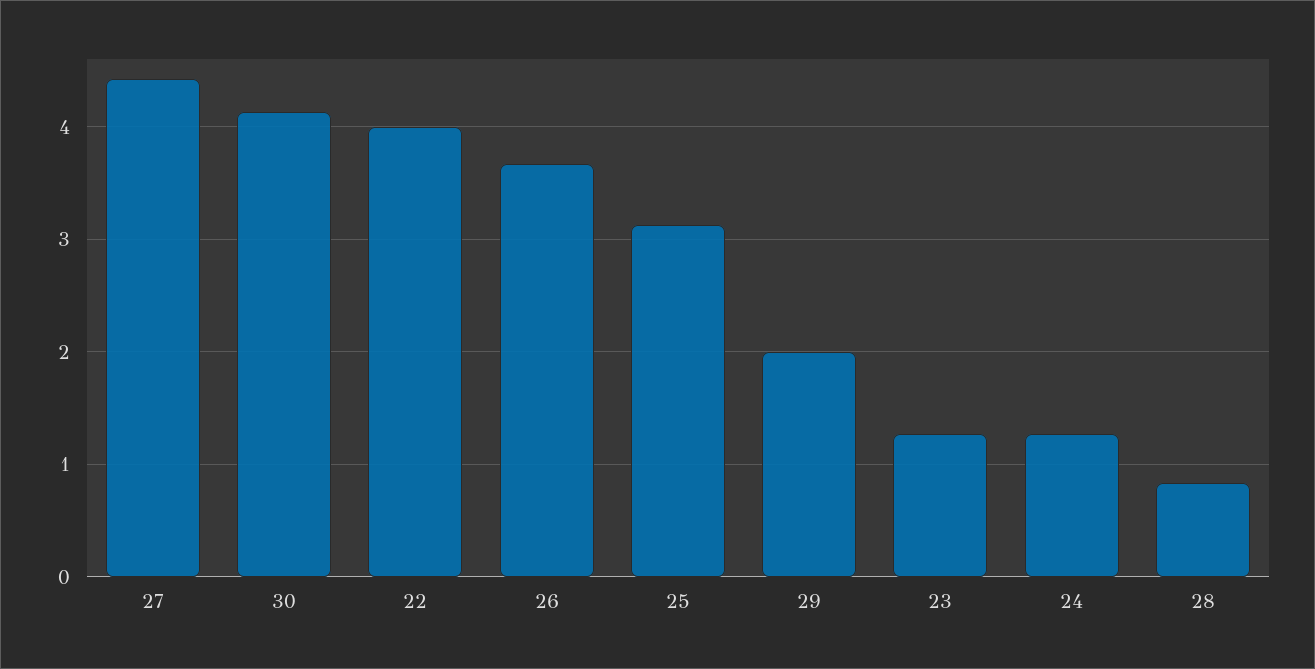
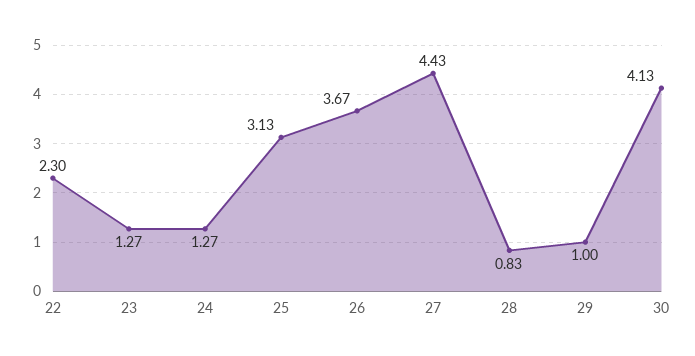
22: 4 -> 2.3
29: 2 -> 1

